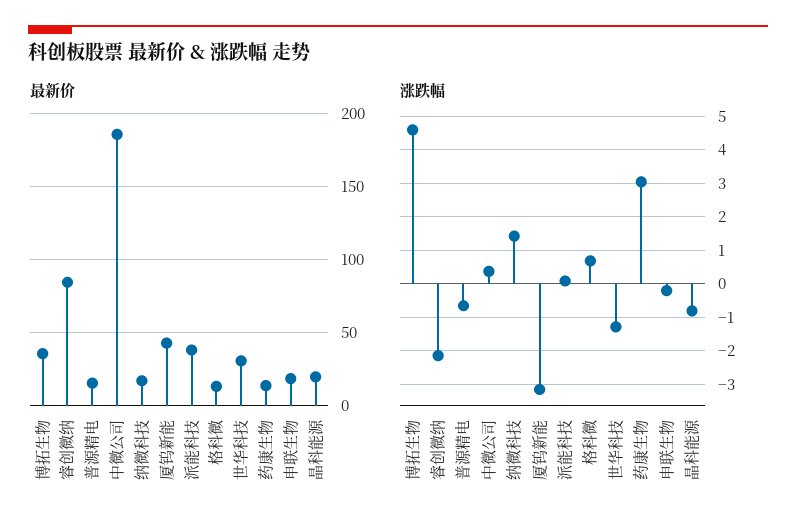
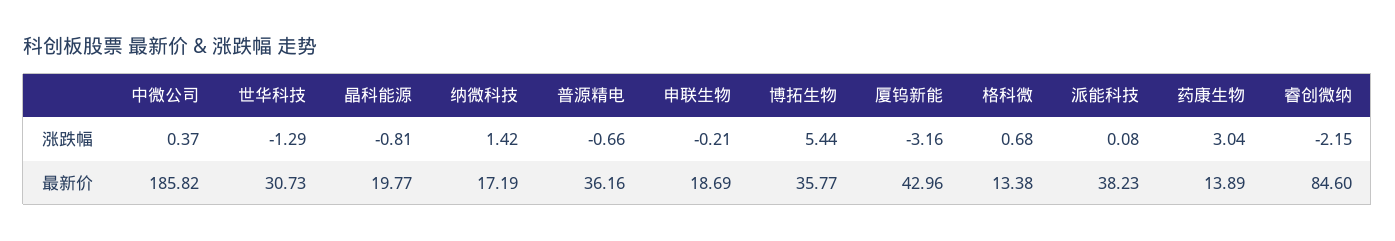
最新价, 普源精电: 15 -> 36.16
涨跌幅, 博拓生物: 4.6 -> 5.44

